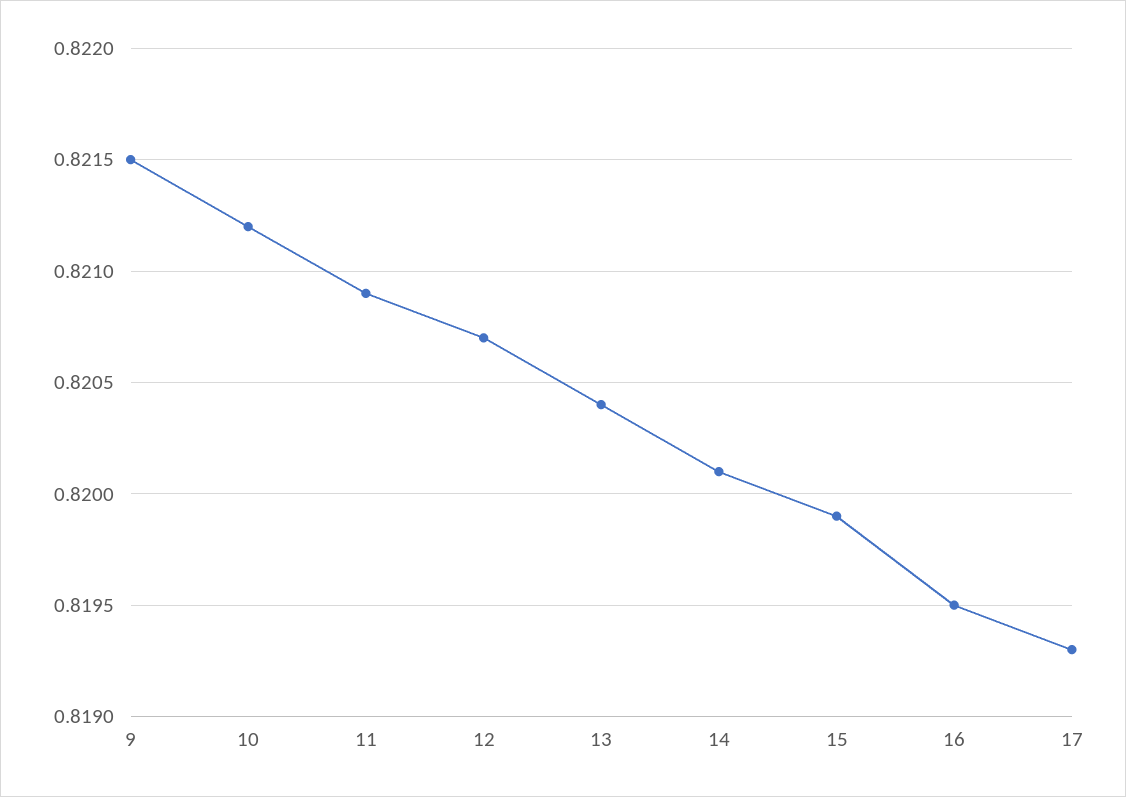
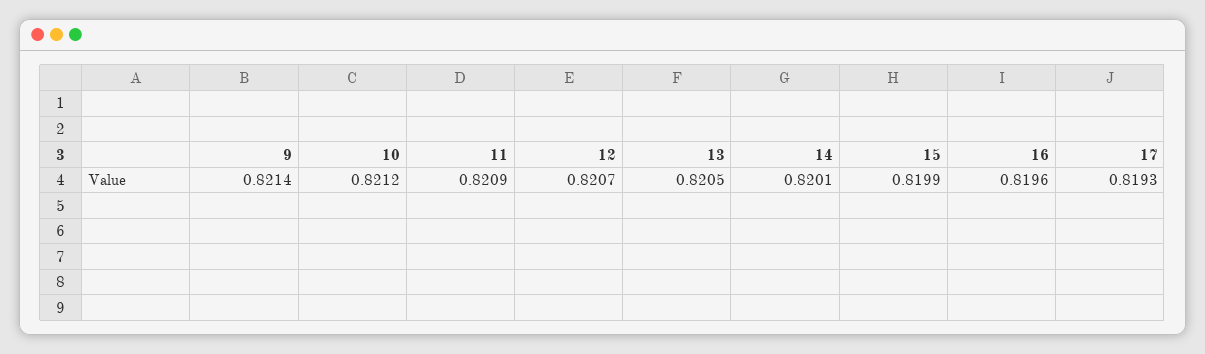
9: 0.8215 -> 0.8214
13: 0.8204 -> 0.8205
16: 0.8195 -> 0.8196

